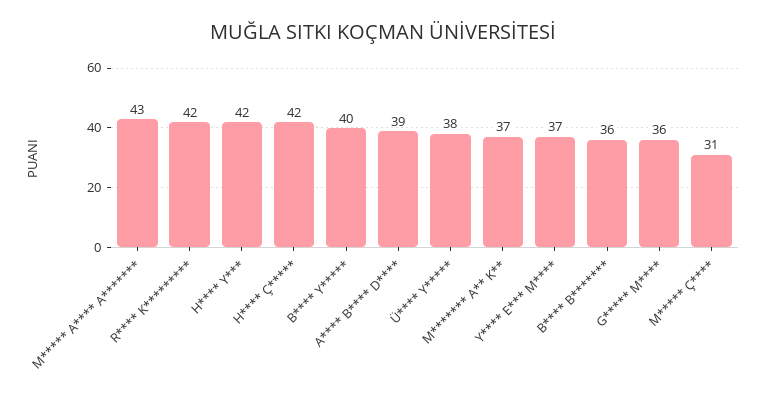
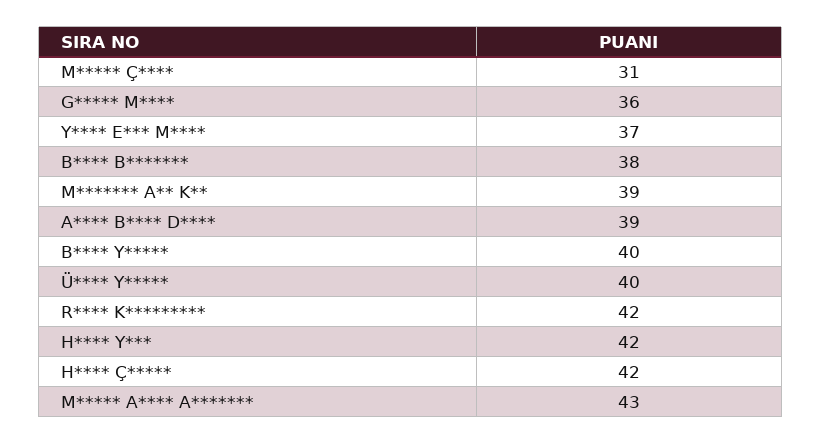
Ü**** Y*****: 38 -> 40
M******* A** K**: 37 -> 39
B**** B*******: 36 -> 38

